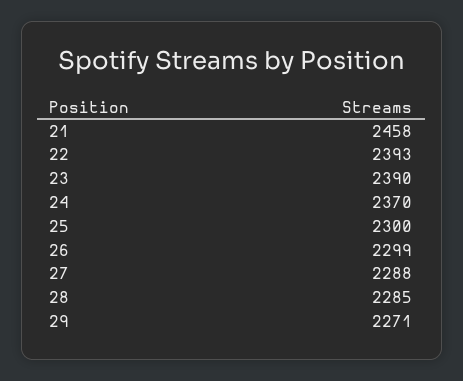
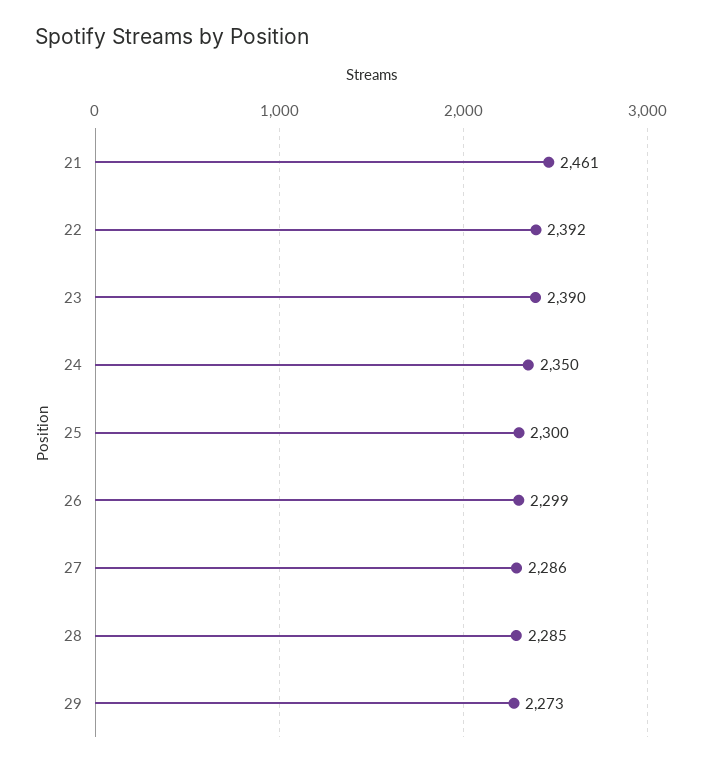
21: 2458 -> 2461
22: 2393 -> 2392
24: 2370 -> 2350
27: 2288 -> 2286
29: 2271 -> 2273

